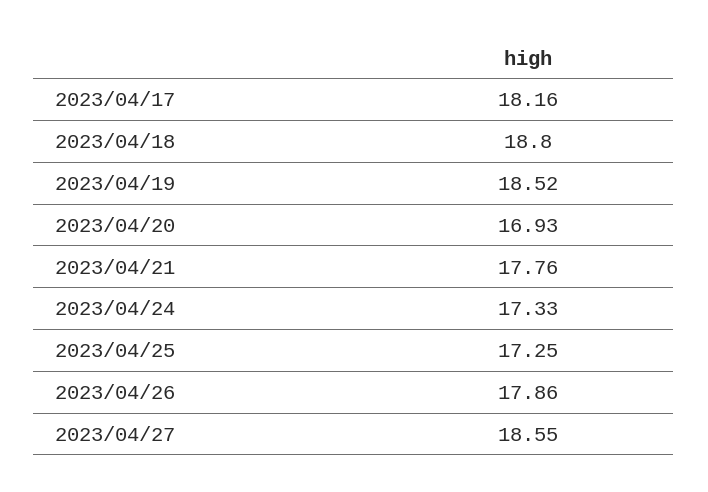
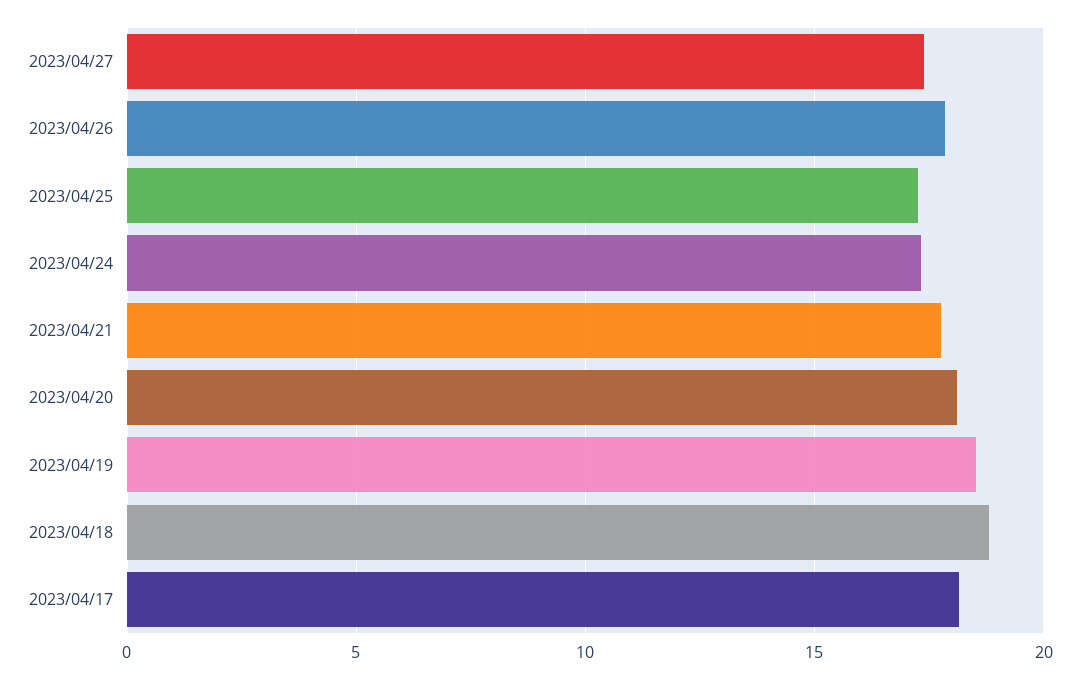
2023/04/20: 16.93 -> 18
2023/04/27: 18.55 -> 17.5

